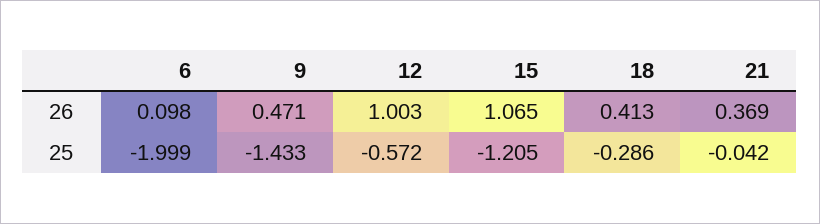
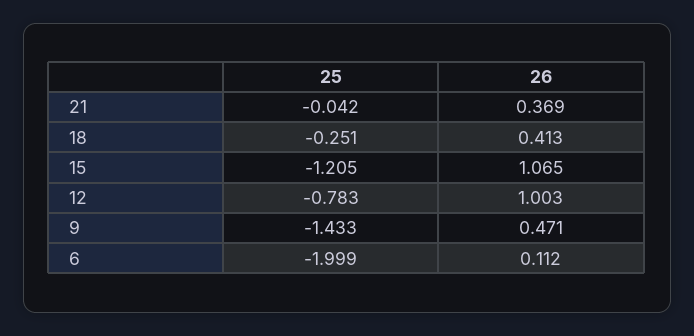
6, 26: 0.098 -> 0.112
12, 25: -0.572 -> -0.783
18, 25: -0.286 -> -0.251

